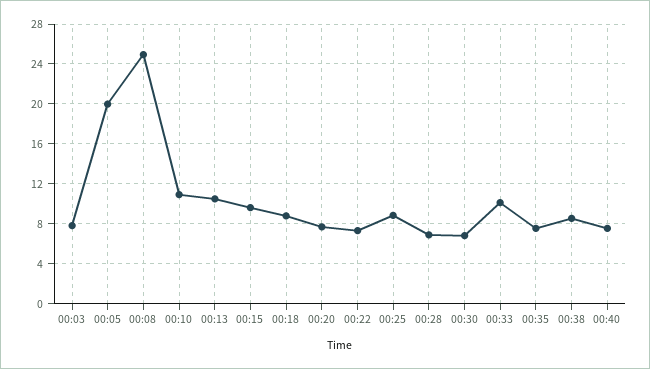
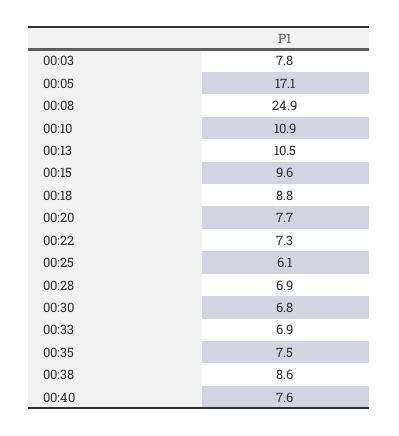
00:05: 20 -> 17.1
00:25: 9 -> 6.1
00:33: 10 -> 6.9

